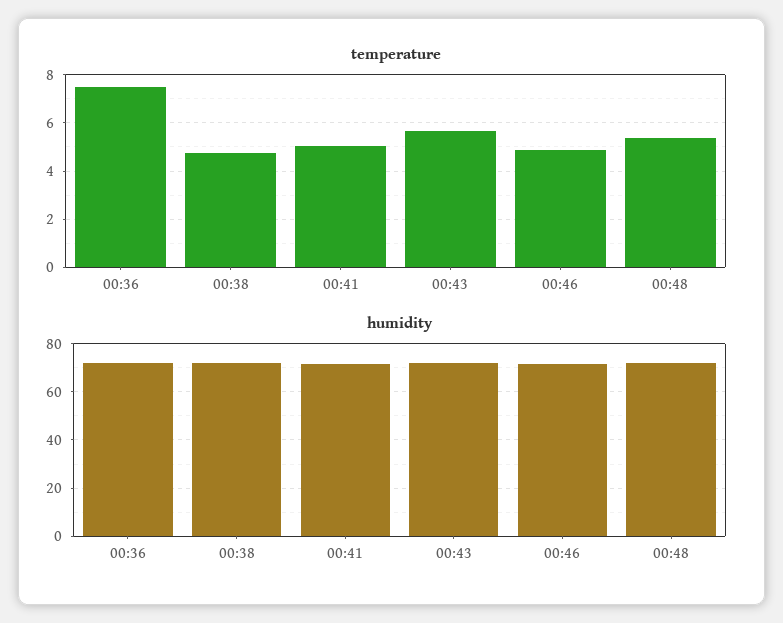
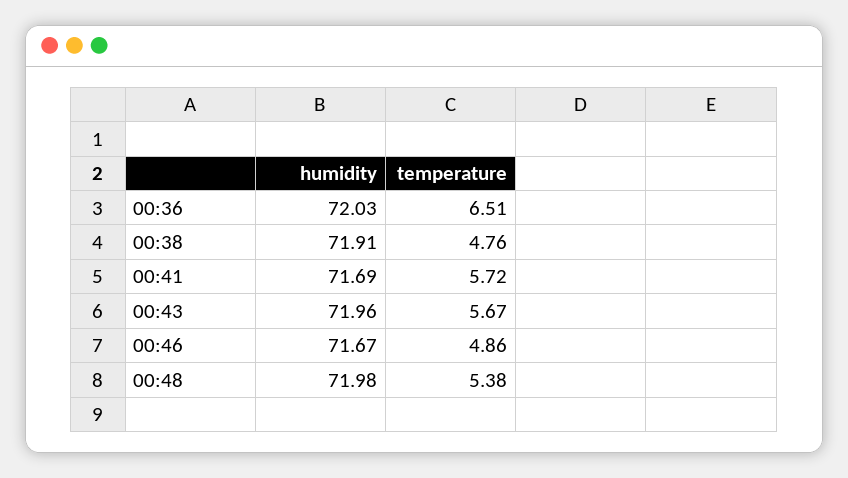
temperature, 00:36: 7.5 -> 6.51
temperature, 00:41: 5 -> 5.72

